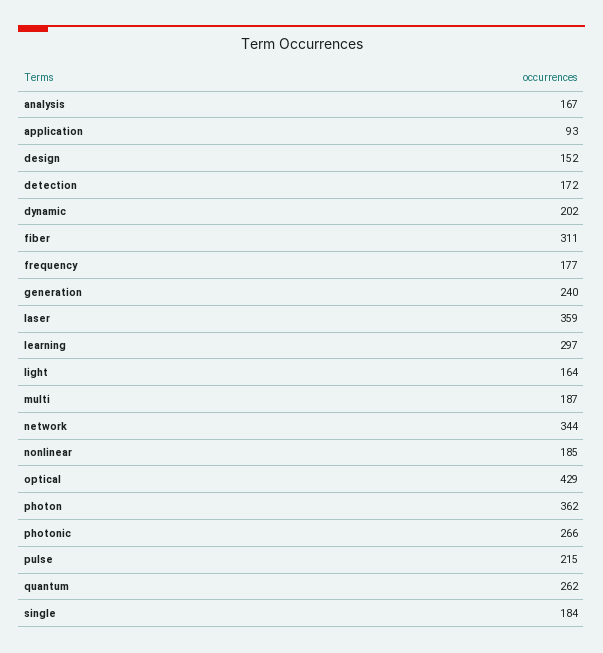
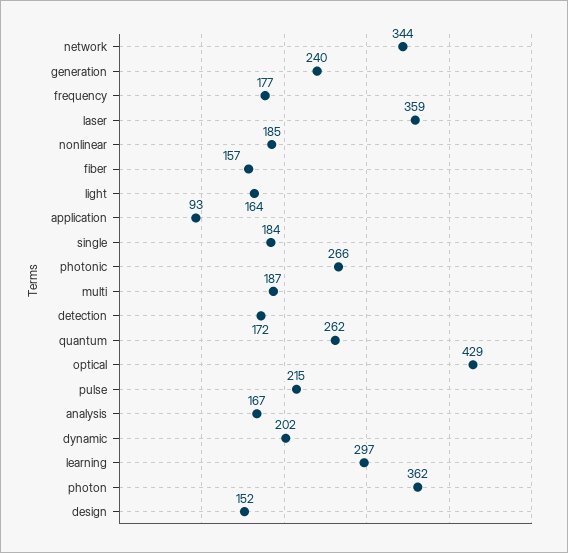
fiber: 311 -> 157

